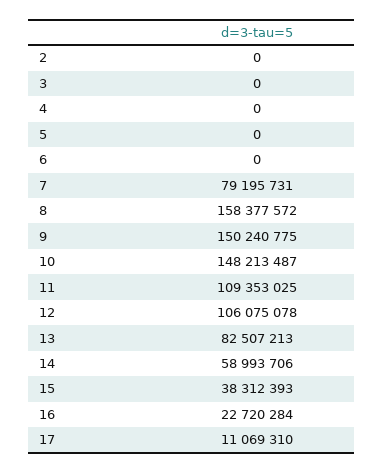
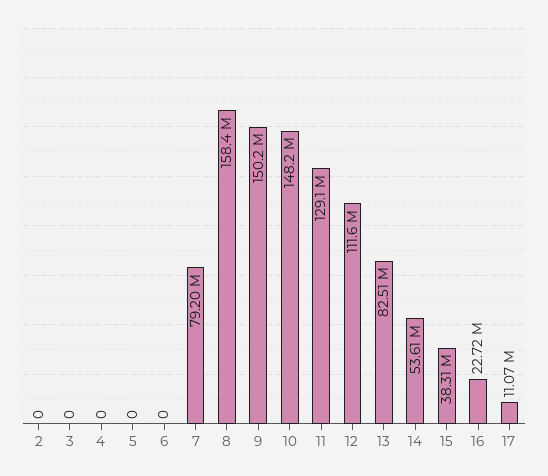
11: 109353025 -> 129100000
12: 106075078 -> 111600000
14: 58993706 -> 53610000

